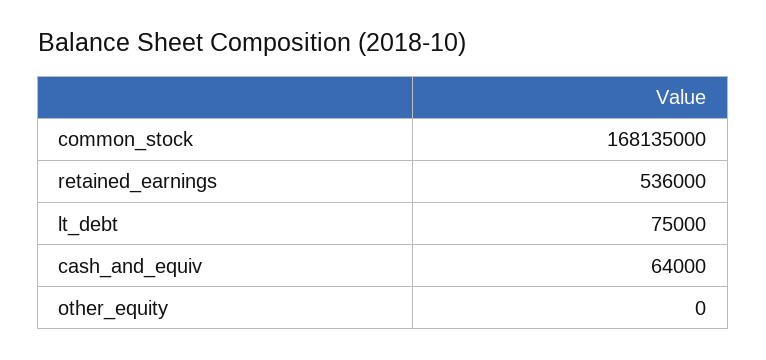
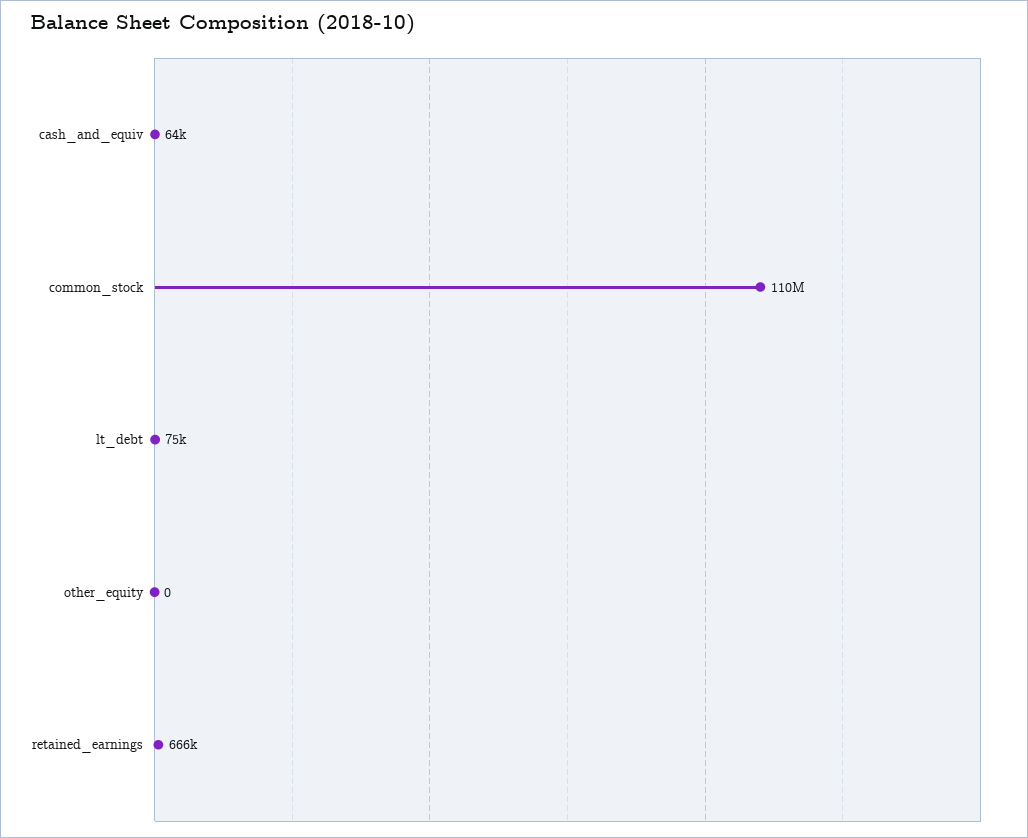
common_stock: 168135000 -> 110000000
retained_earnings: 536000 -> 666000

